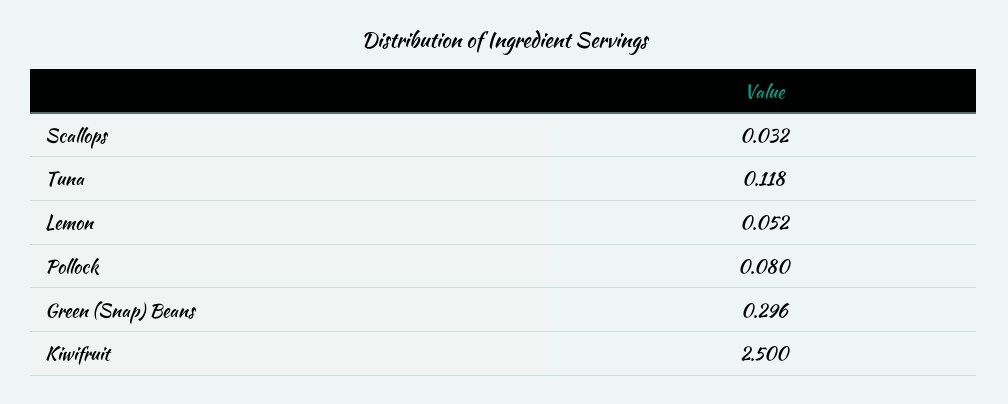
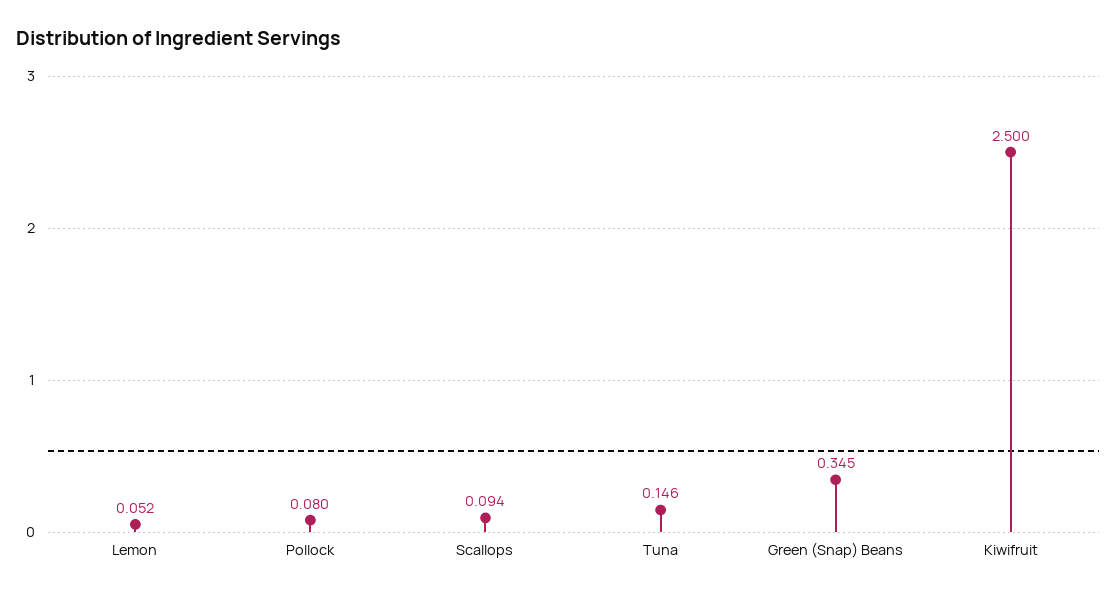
Scallops: 0.032 -> 0.094
Tuna: 0.118 -> 0.146
Green (Snap) Beans: 0.296 -> 0.345

